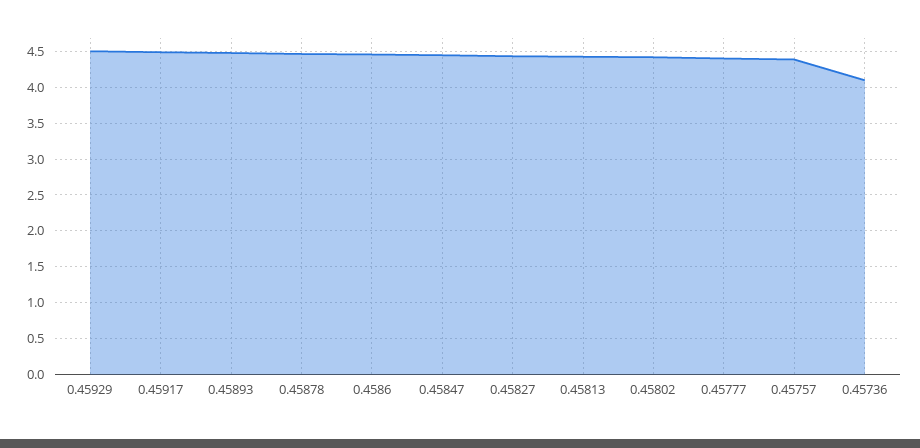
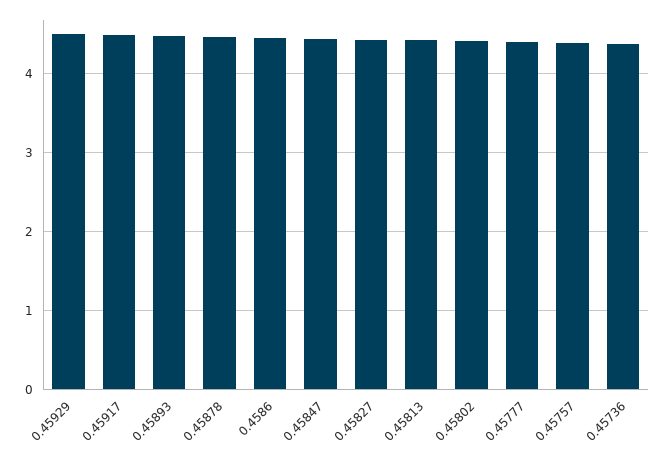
0.45736: 4.1 -> 4.4

